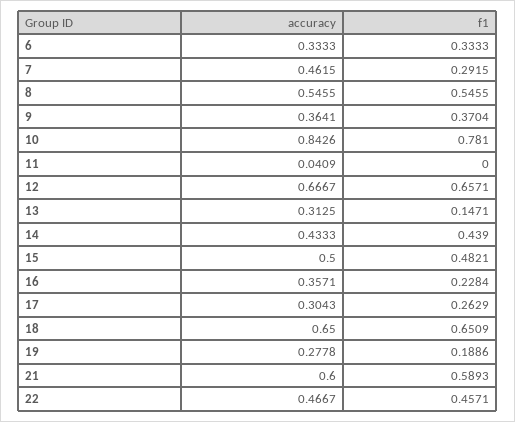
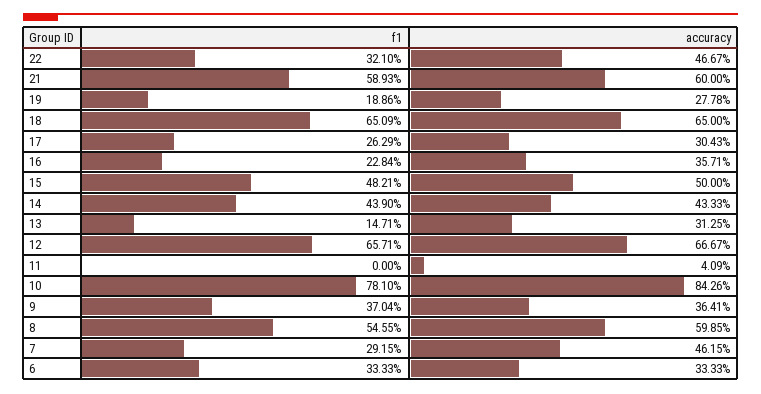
accuracy, 8: 0.5455 -> 0.5985
f1, 22: 0.4571 -> 0.321

